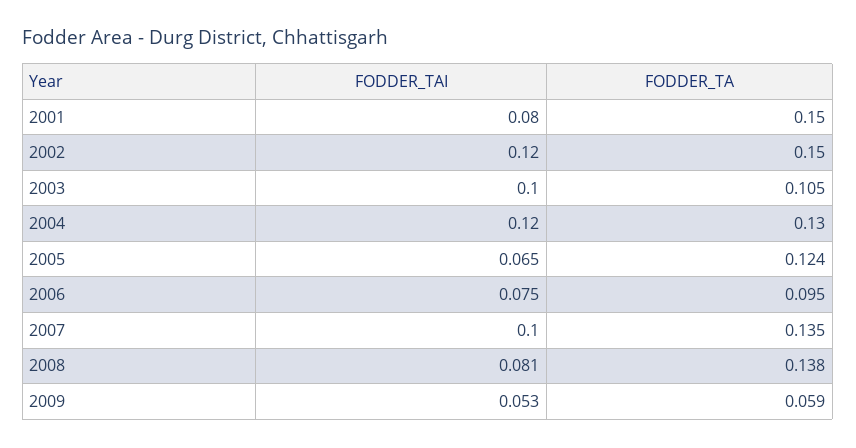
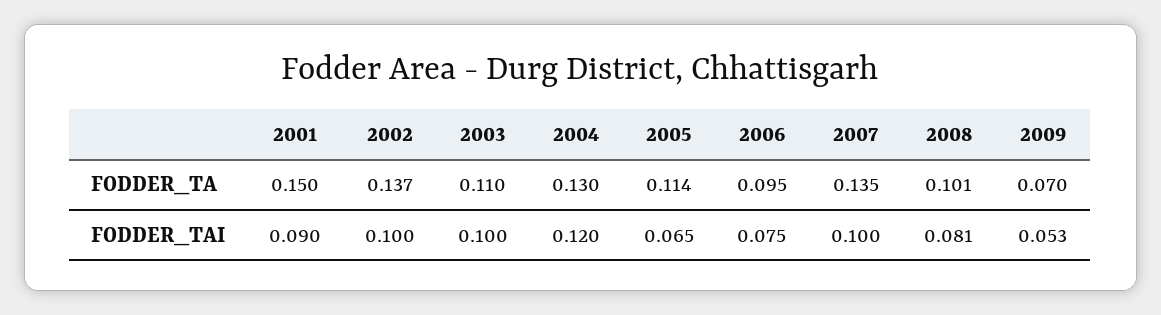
FODDER_TAI, 2001: 0.08 -> 0.09
FODDER_TAI, 2002: 0.12 -> 0.1
FODDER_TA, 2002: 0.15 -> 0.137
FODDER_TA, 2003: 0.105 -> 0.11
FODDER_TA, 2005: 0.124 -> 0.114
FODDER_TA, 2008: 0.138 -> 0.101
FODDER_TA, 2009: 0.059 -> 0.07

